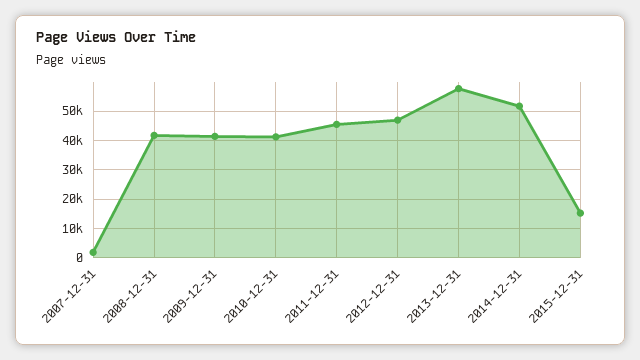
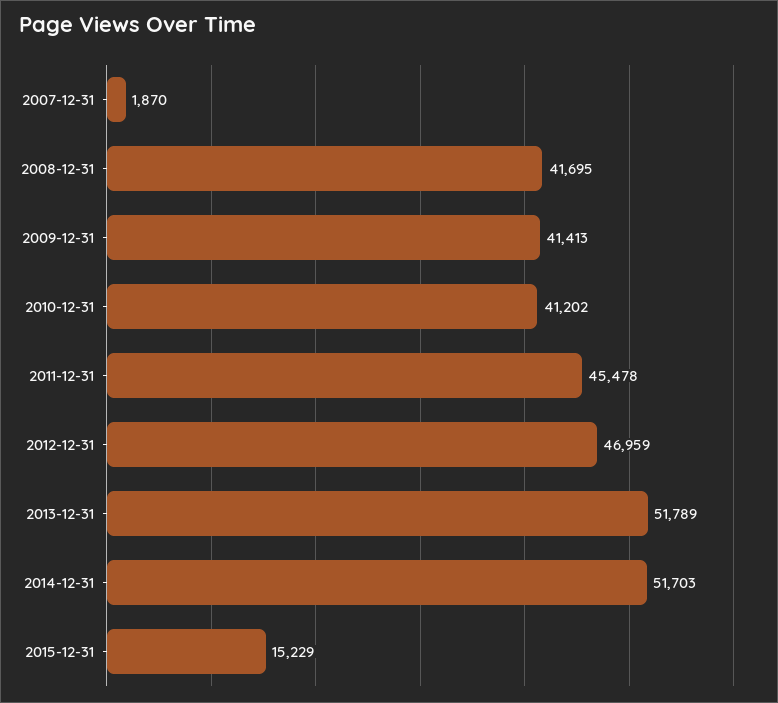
2013-12-31: 57500 -> 51789

